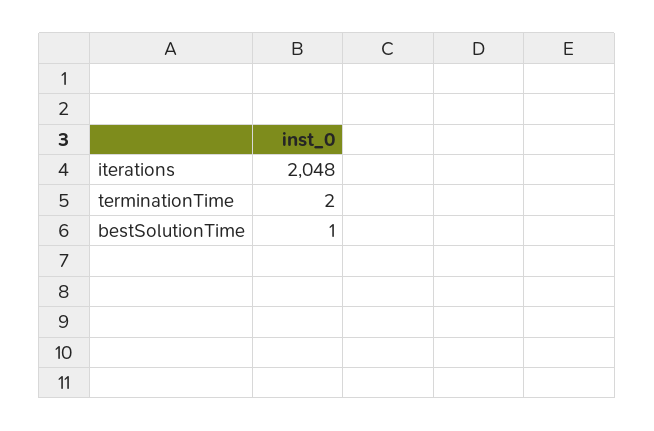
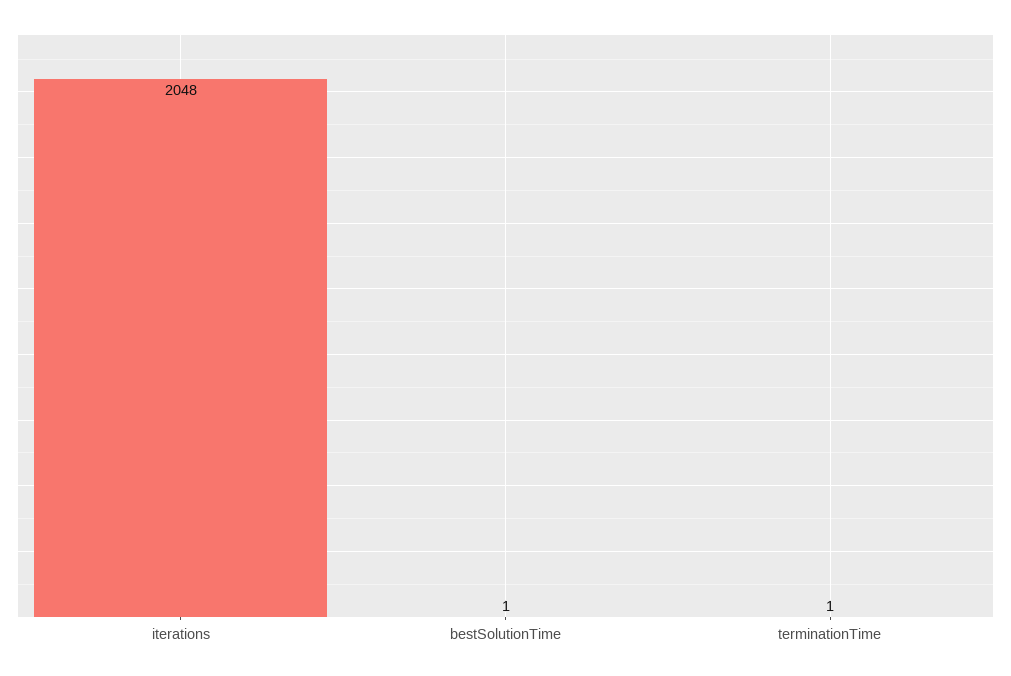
terminationTime: 2 -> 1

